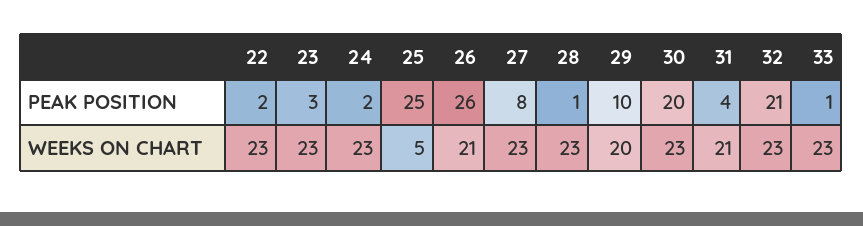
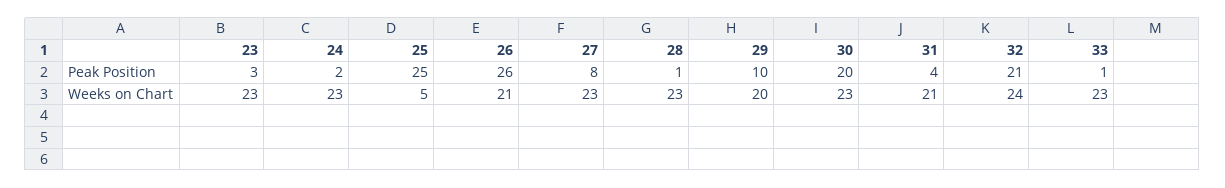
22, PEAK POSITION: 2 -> none
22, WEEKS ON CHART: 23 -> none
32, WEEKS ON CHART: 23 -> 24

